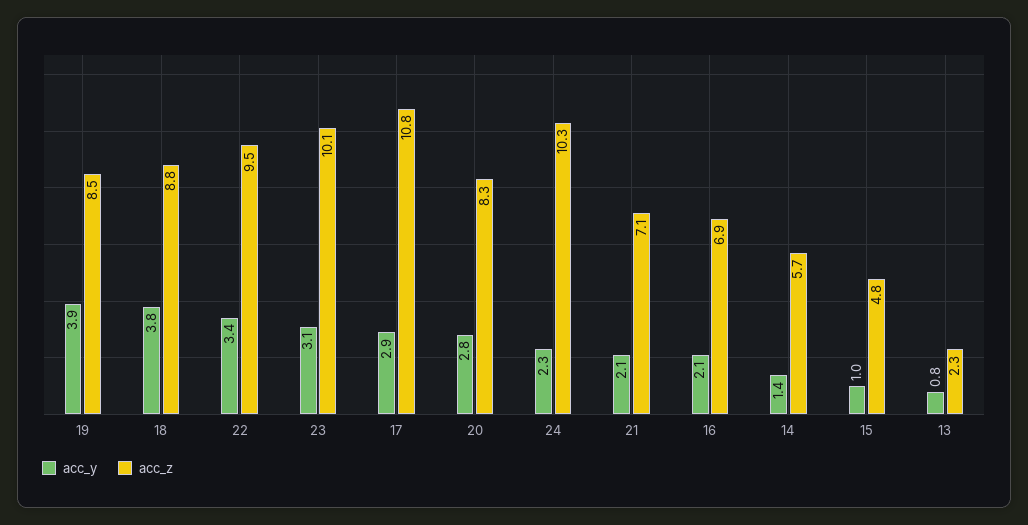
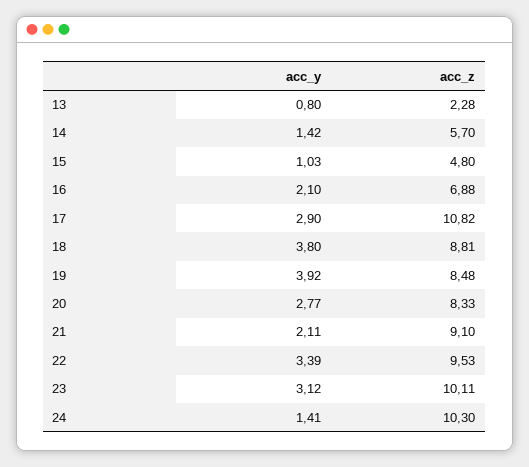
acc_y, 24: 2.3 -> 1.41
acc_z, 21: 7.1 -> 9.1

